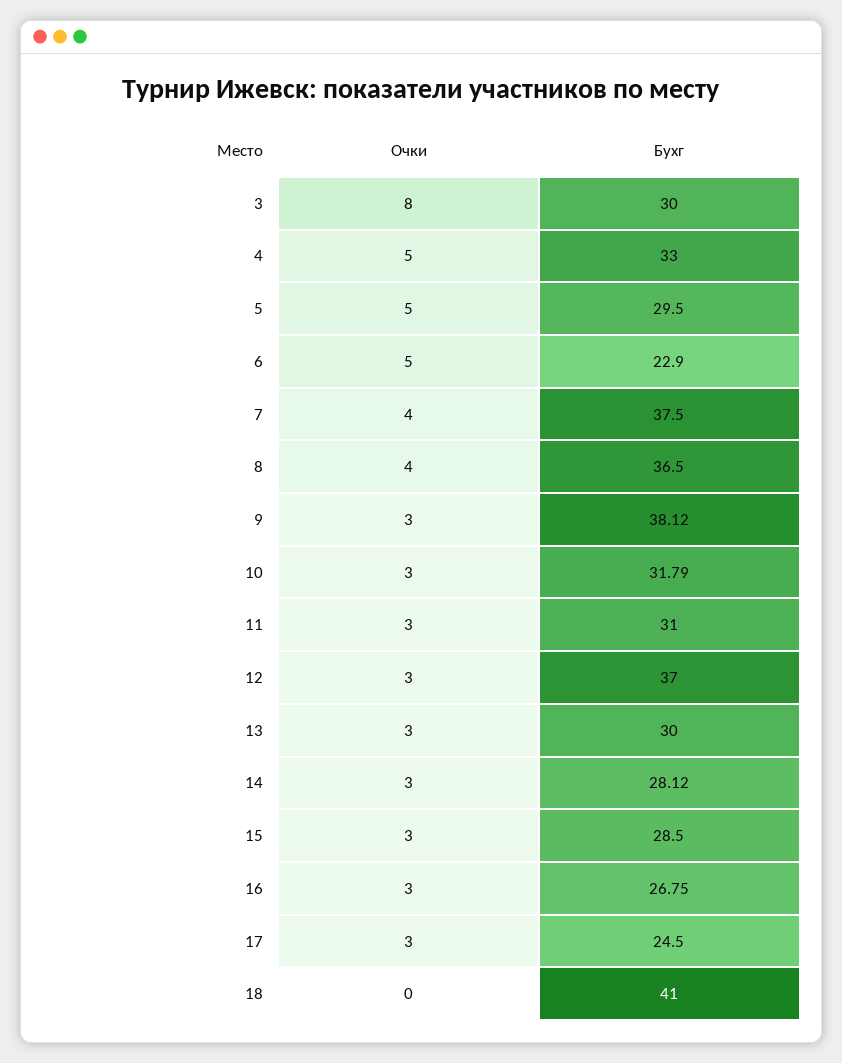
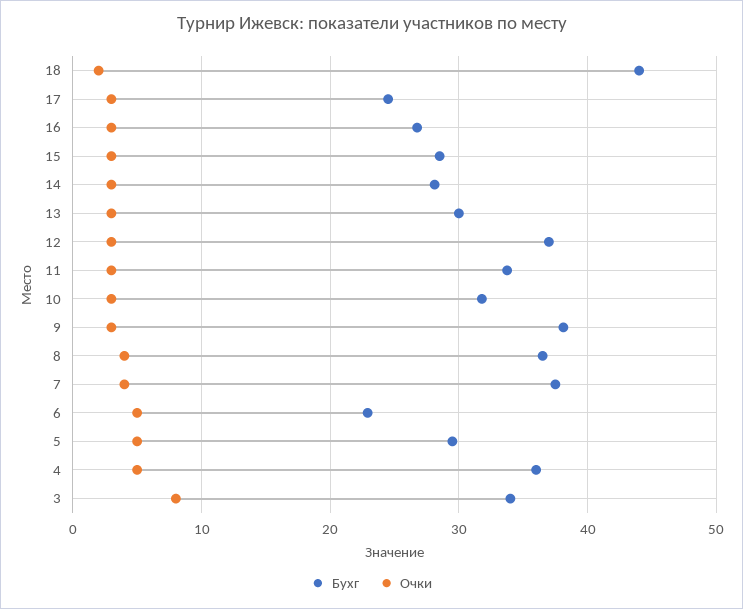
Бухг, 3: 30 -> 34
Бухг, 4: 33 -> 36
Бухг, 11: 31 -> 34
Очки, 18: 0 -> 2
Бухг, 18: 41 -> 44

